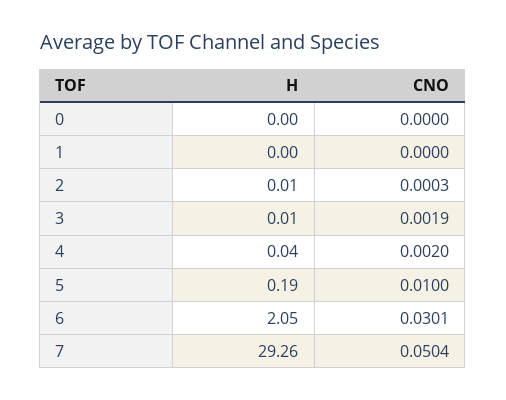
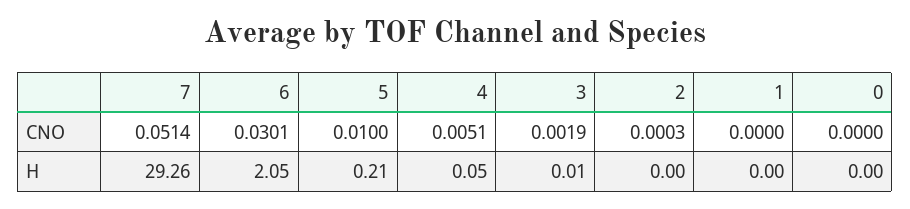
H, 2: 0.01 -> 0
H, 4: 0.04 -> 0.05
CNO, 4: 0.002 -> 0.0051
H, 5: 0.19 -> 0.21
CNO, 7: 0.0504 -> 0.0514

